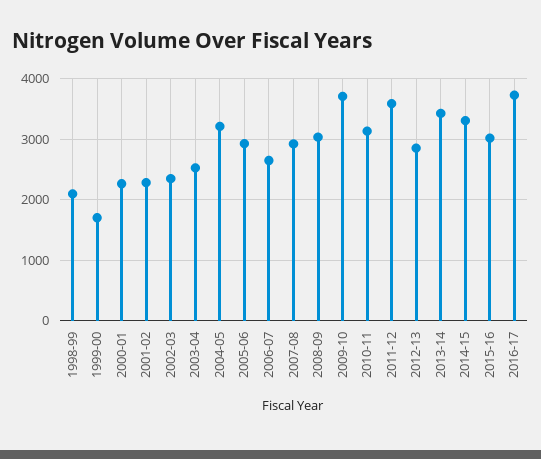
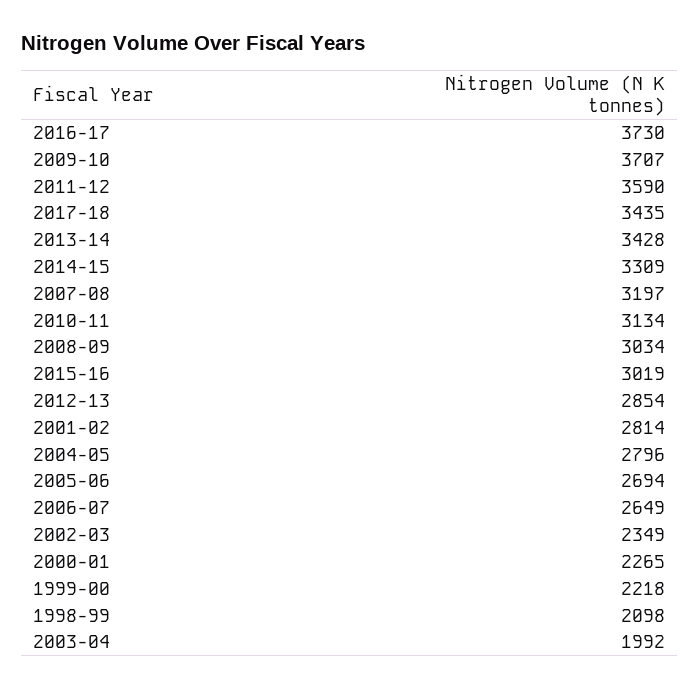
1999-00: 1700 -> 2218
2001-02: 2300 -> 2814
2003-04: 2500 -> 1992
2004-05: 3200 -> 2796
2005-06: 2900 -> 2694
2007-08: 2900 -> 3197
2017-18: none -> 3435

